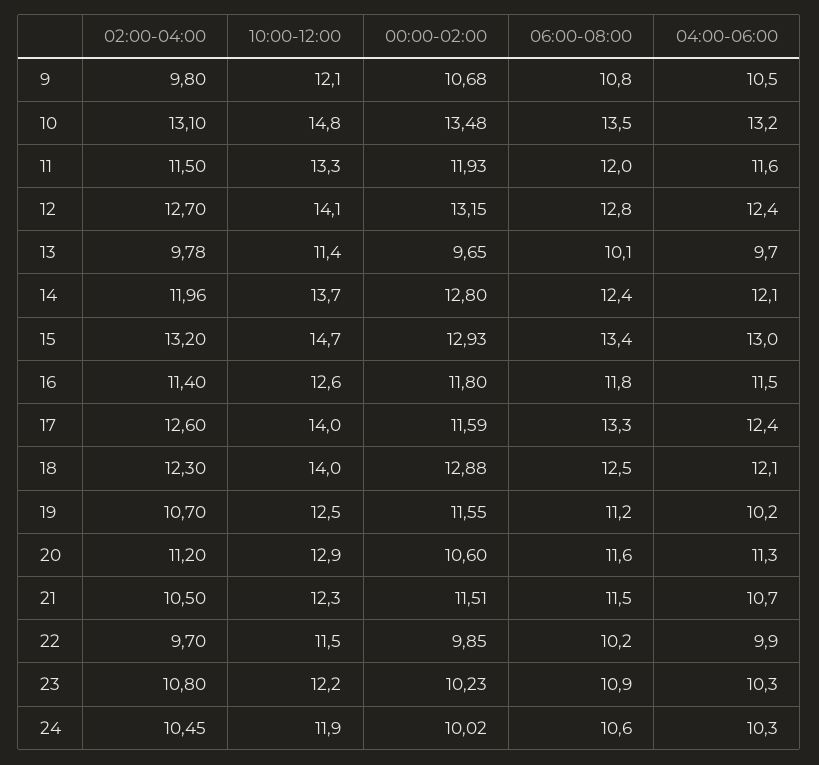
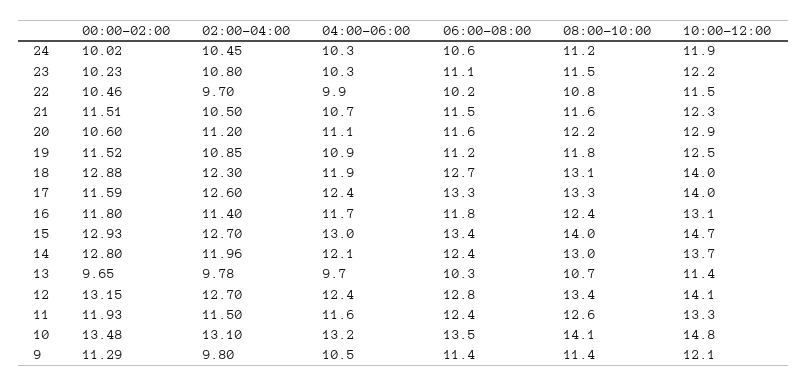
00:00-02:00, 9: 10.68 -> 11.29
06:00-08:00, 9: 10.8 -> 11.4
06:00-08:00, 11: 12 -> 12.4
06:00-08:00, 13: 10.1 -> 10.3
02:00-04:00, 15: 13.2 -> 12.7
10:00-12:00, 16: 12.6 -> 13.1
04:00-06:00, 16: 11.5 -> 11.7
06:00-08:00, 18: 12.5 -> 12.7
04:00-06:00, 18: 12.1 -> 11.9
02:00-04:00, 19: 10.7 -> 10.85
00:00-02:00, 19: 11.55 -> 11.52
04:00-06:00, 19: 10.2 -> 10.9
04:00-06:00, 20: 11.3 -> 11.1
00:00-02:00, 22: 9.85 -> 10.46
06:00-08:00, 23: 10.9 -> 11.1
08:00-10:00, 24: none -> 11.2
08:00-10:00, 23: none -> 11.5
08:00-10:00, 22: none -> 10.8
08:00-10:00, 21: none -> 11.6
08:00-10:00, 20: none -> 12.2
08:00-10:00, 19: none -> 11.8
08:00-10:00, 18: none -> 13.1
08:00-10:00, 17: none -> 13.3
08:00-10:00, 16: none -> 12.4
08:00-10:00, 15: none -> 14
08:00-10:00, 14: none -> 13
08:00-10:00, 13: none -> 10.7
08:00-10:00, 12: none -> 13.4
08:00-10:00, 11: none -> 12.6
08:00-10:00, 10: none -> 14.1
08:00-10:00, 9: none -> 11.4

